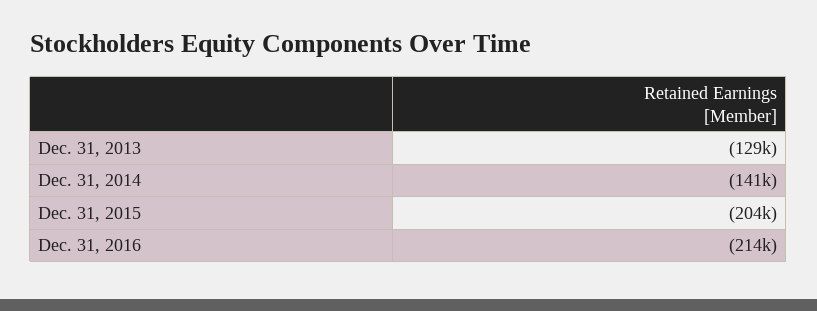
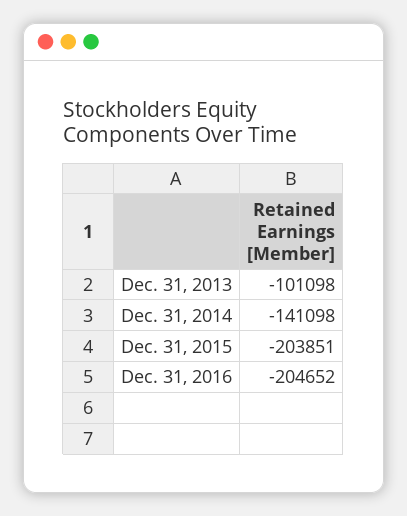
Dec. 31, 2013: -129000 -> -101098
Dec. 31, 2016: -214000 -> -204652

